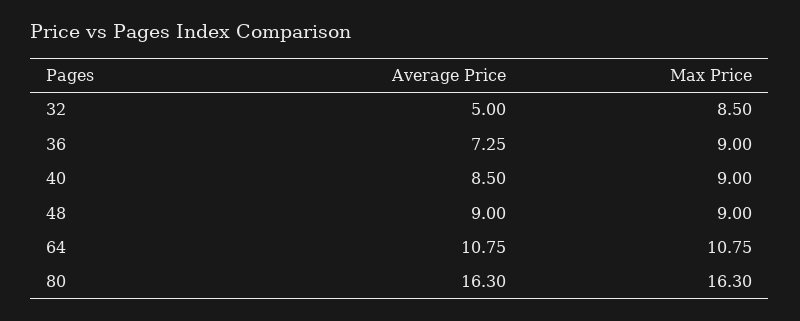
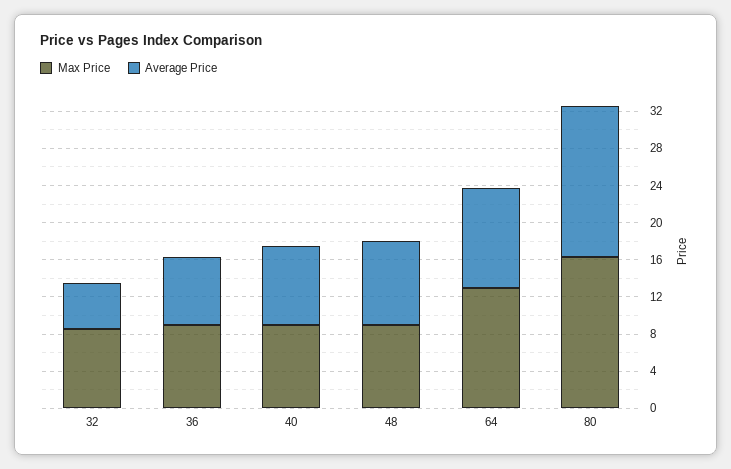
Max Price, 64: 10.75 -> 13

